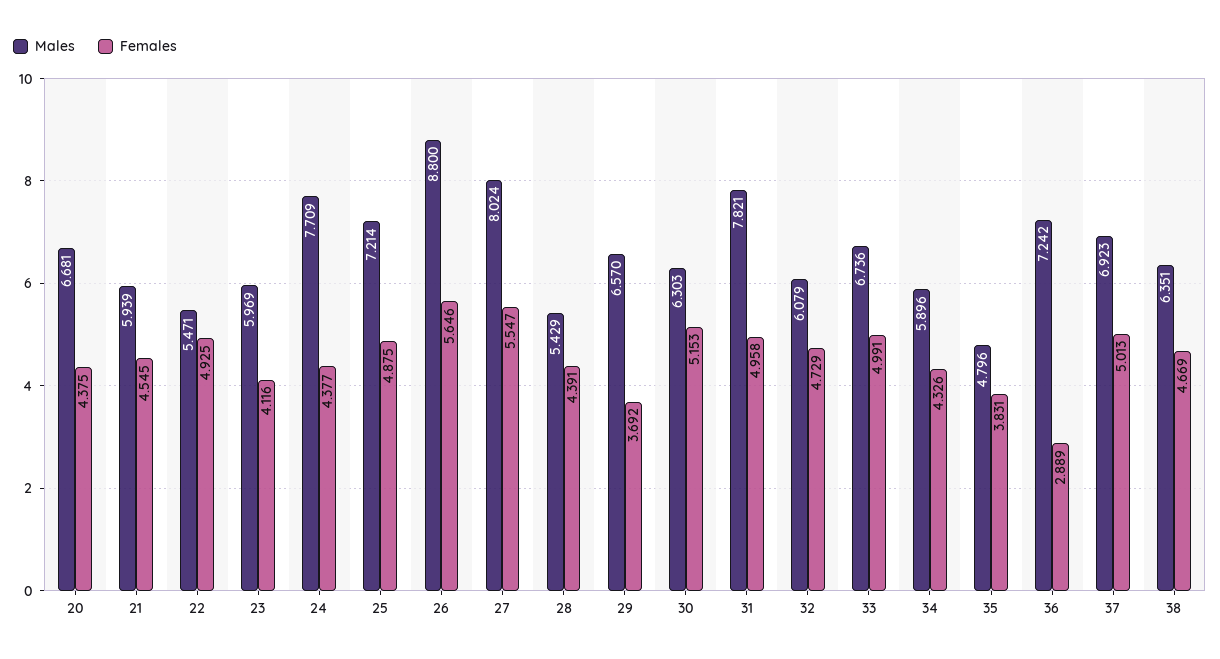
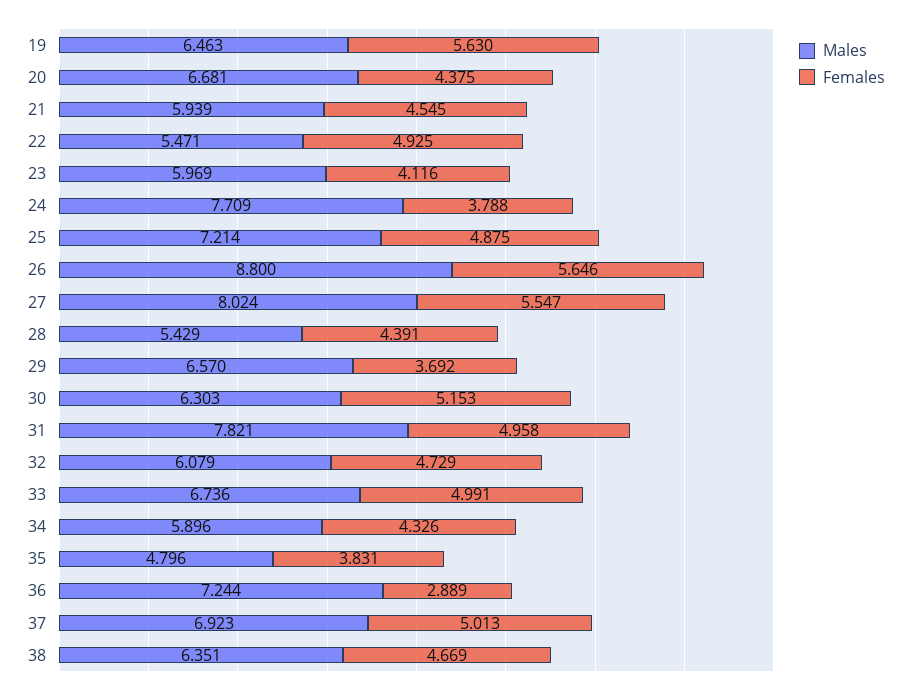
Females, 24: 4.377 -> 3.788
Males, 36: 7.242 -> 7.244
Males, 19: none -> 6.463
Females, 19: none -> 5.63

